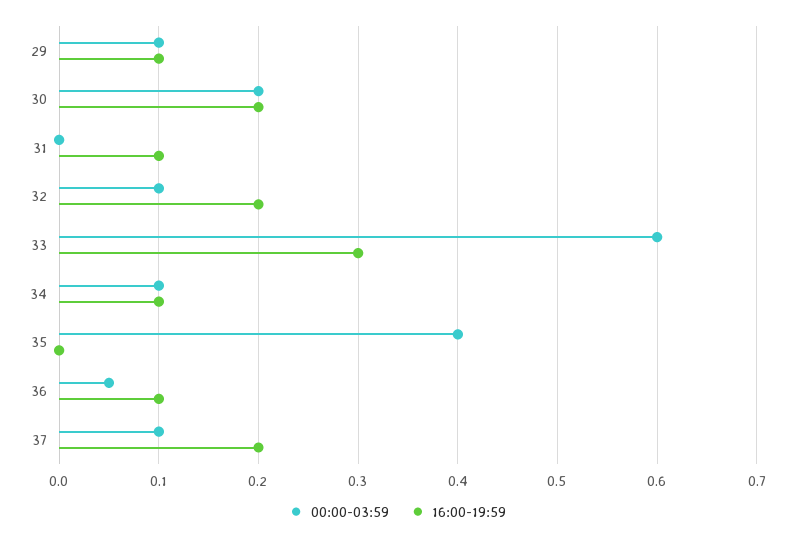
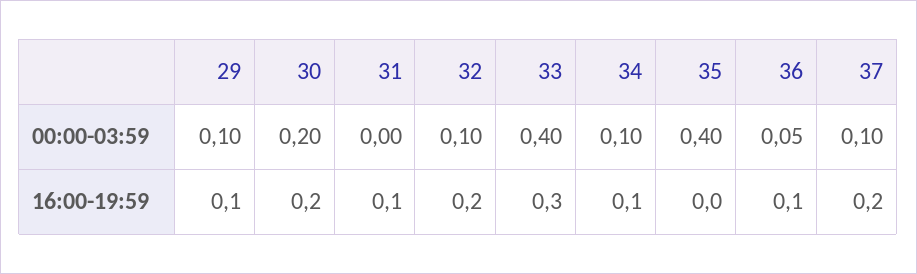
00:00-03:59, 33: 0.6 -> 0.4

